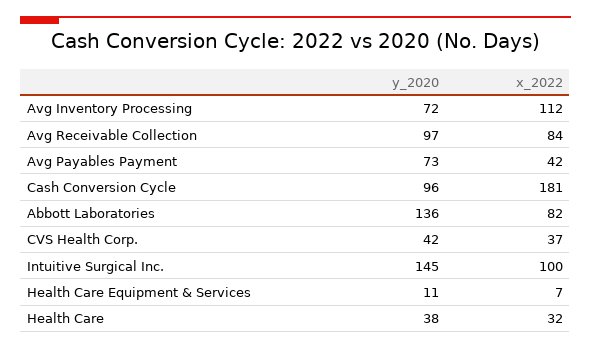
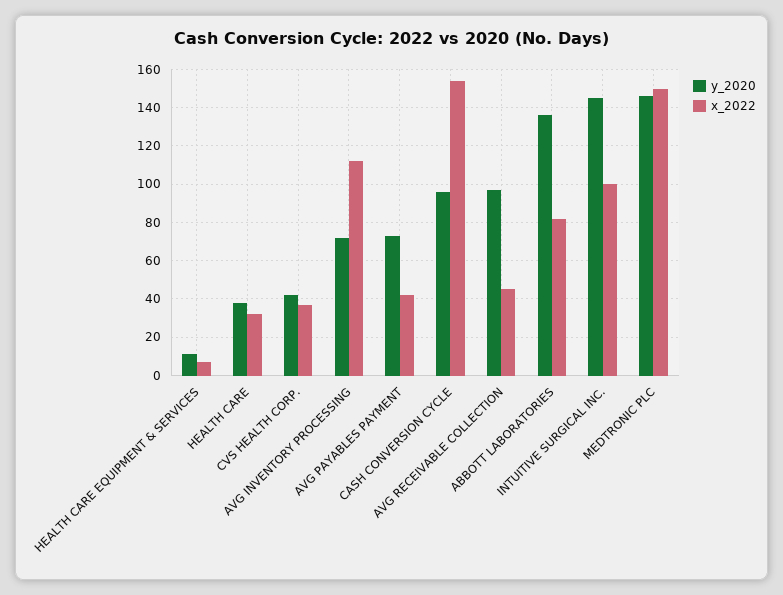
x_2022, Avg Receivable Collection: 84 -> 45
x_2022, Cash Conversion Cycle: 181 -> 155
y_2020, MEDTRONIC PLC: none -> 145
x_2022, MEDTRONIC PLC: none -> 150

